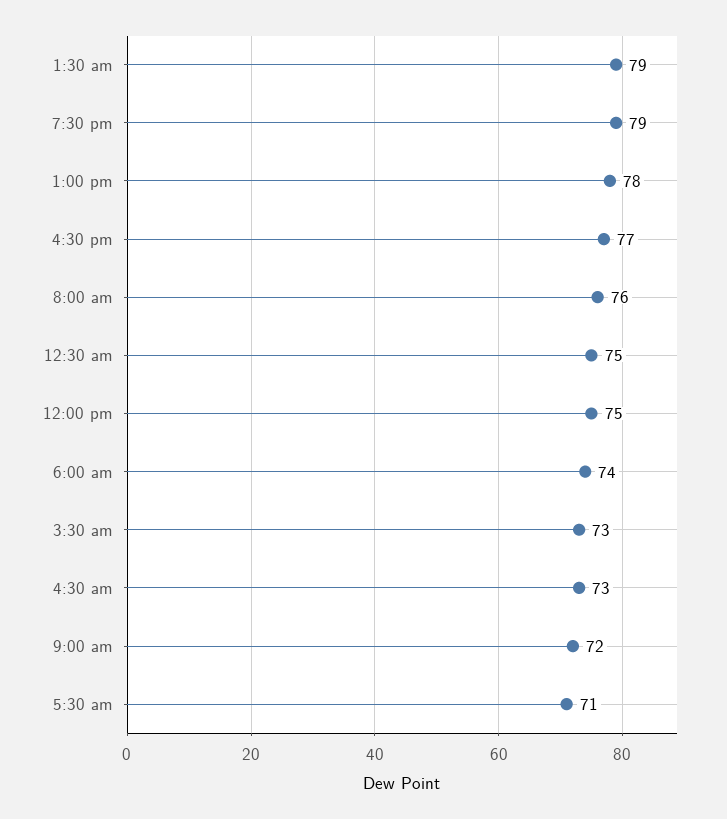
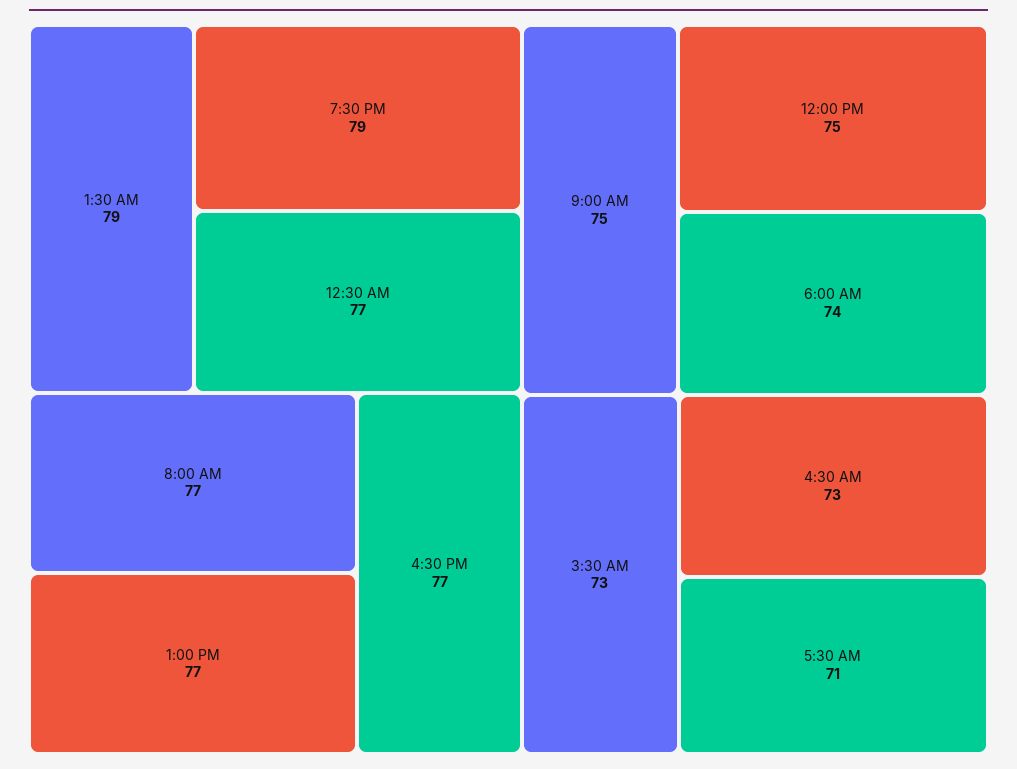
1:00 pm: 78 -> 77
8:00 am: 76 -> 77
12:30 am: 75 -> 77
9:00 am: 72 -> 75

